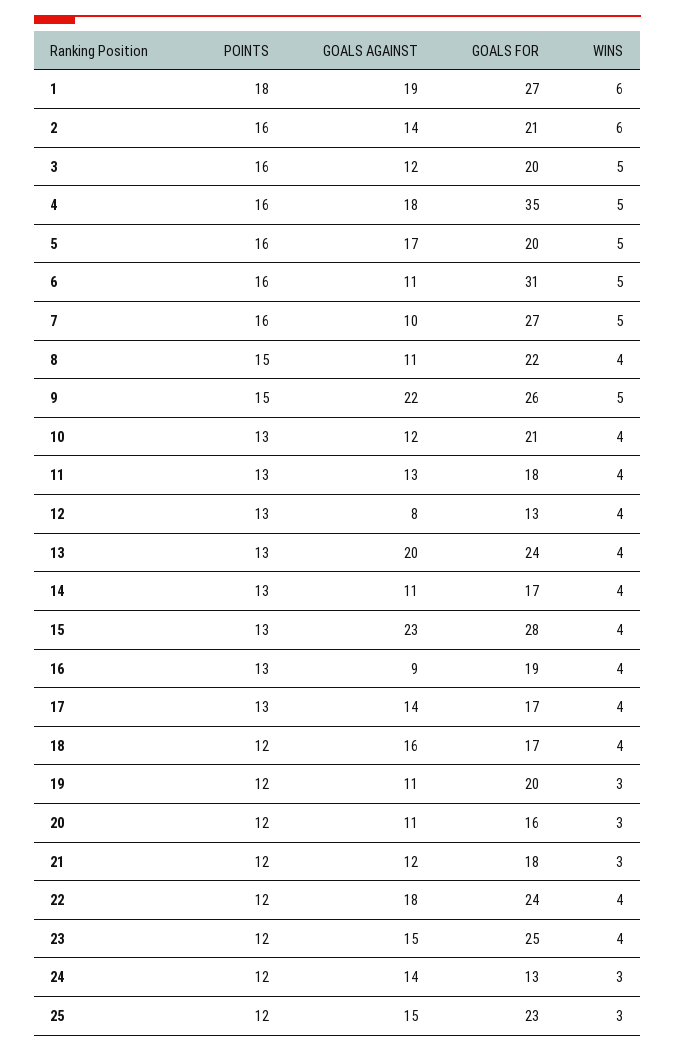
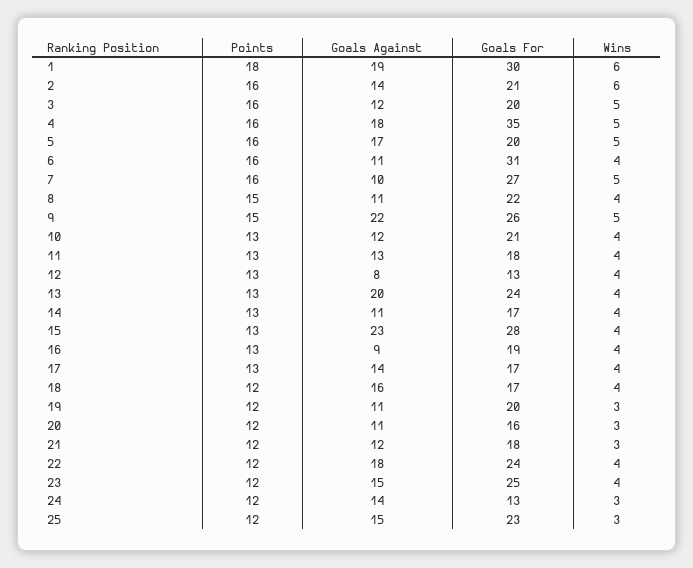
GOALS FOR, 1: 27 -> 30
WINS, 6: 5 -> 4

